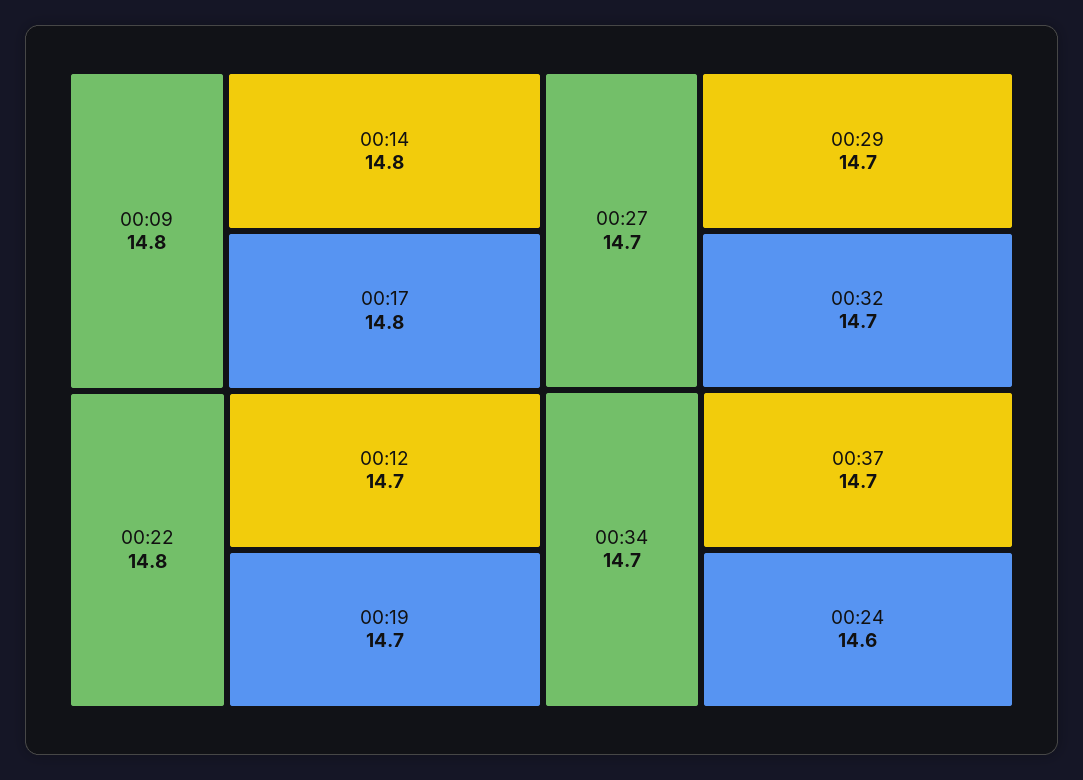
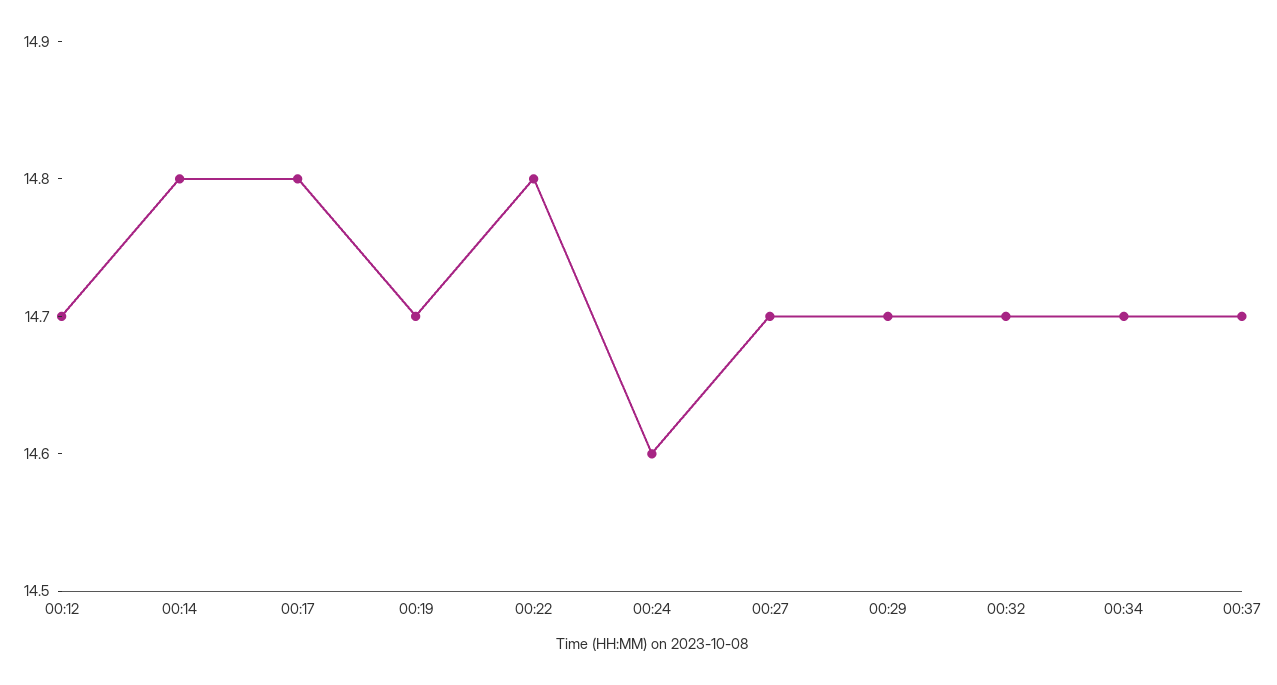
00:09: 14.8 -> none

